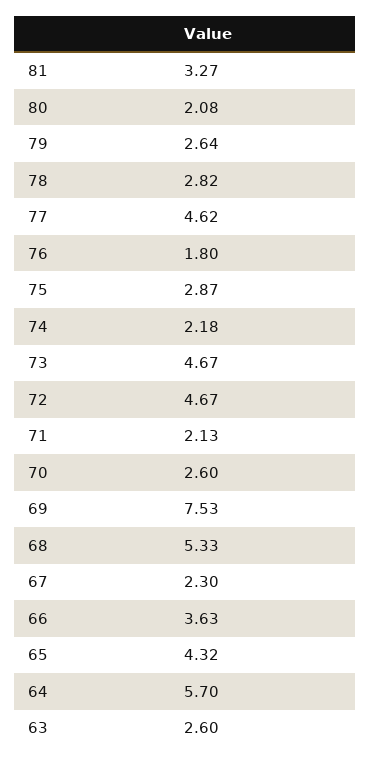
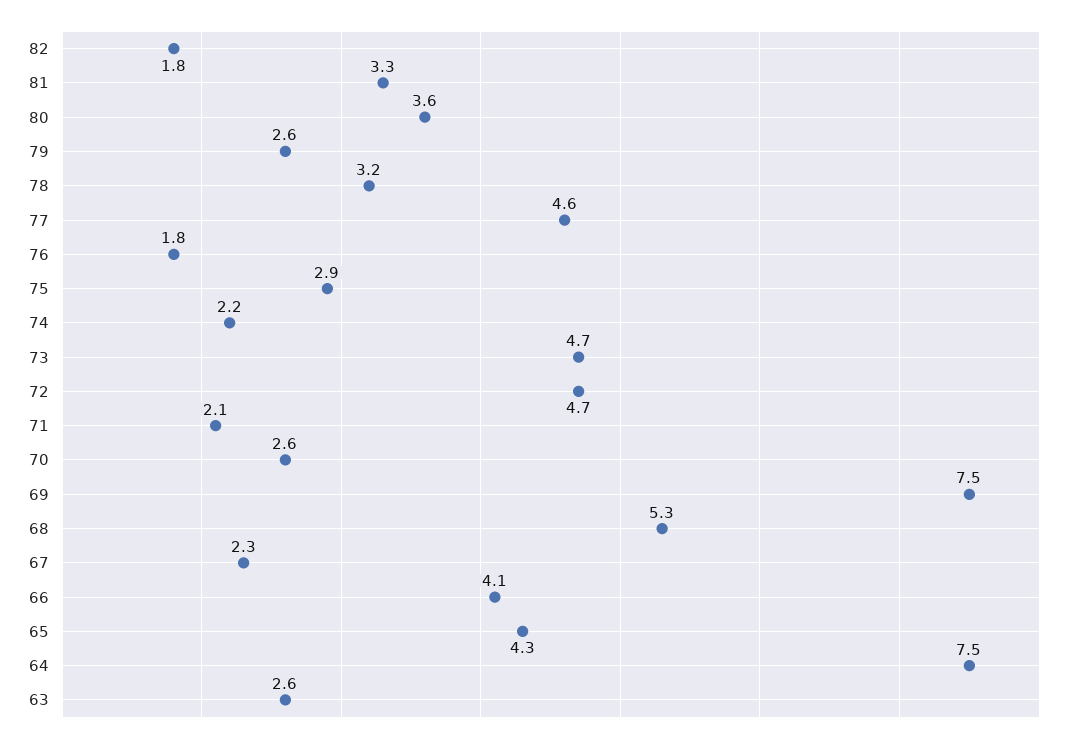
80: 2.08 -> 3.6
78: 2.82 -> 3.2
66: 3.63 -> 4.1
64: 5.7 -> 7.5
82: none -> 1.8

